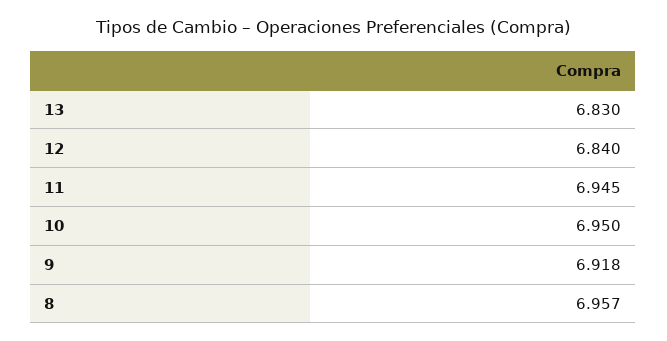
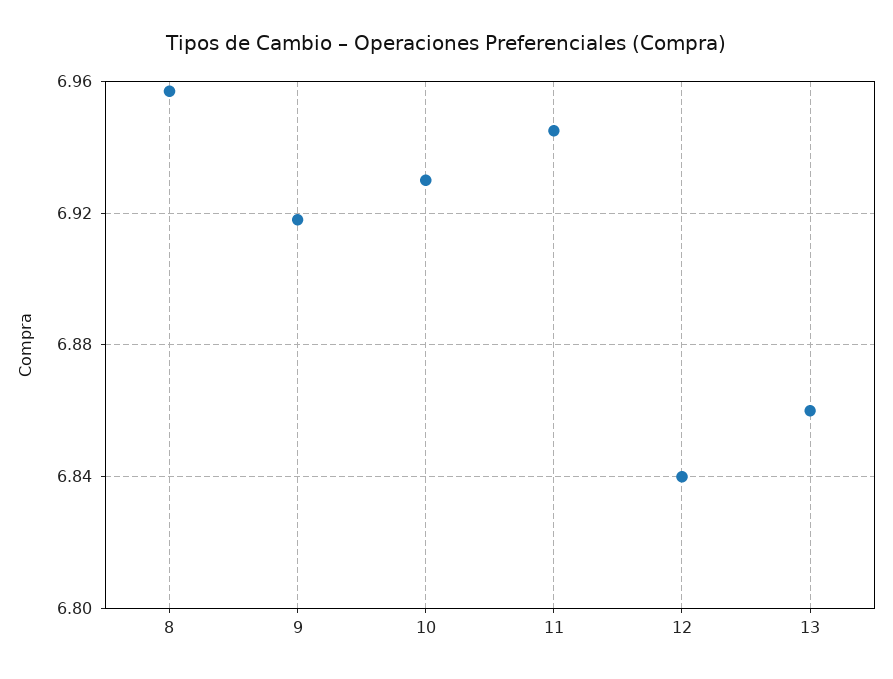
13: 6.83 -> 6.86
10: 6.95 -> 6.93

